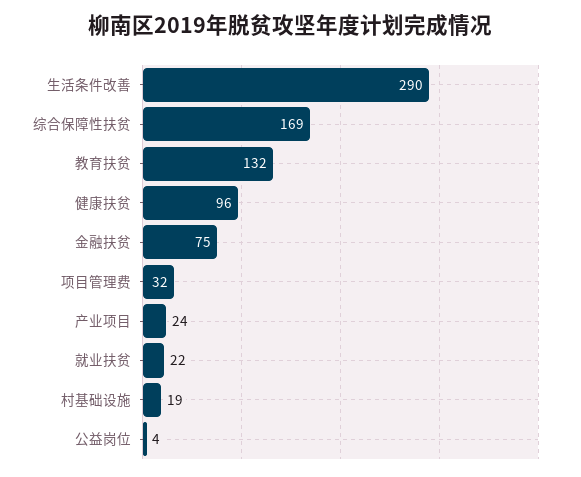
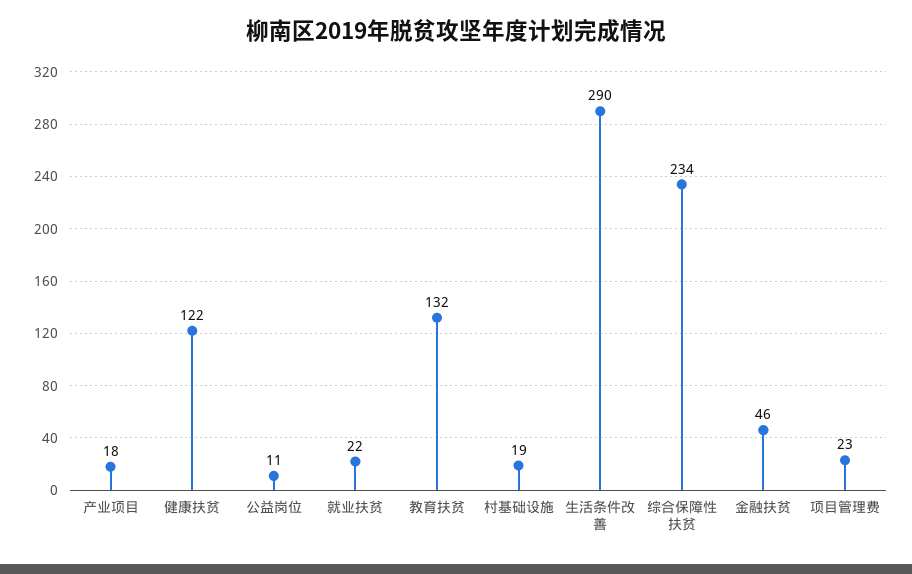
综合保障性扶贫: 169 -> 234
健康扶贫: 96 -> 122
金融扶贫: 75 -> 46
项目管理费: 32 -> 23
产业项目: 24 -> 18
公益岗位: 4 -> 11

